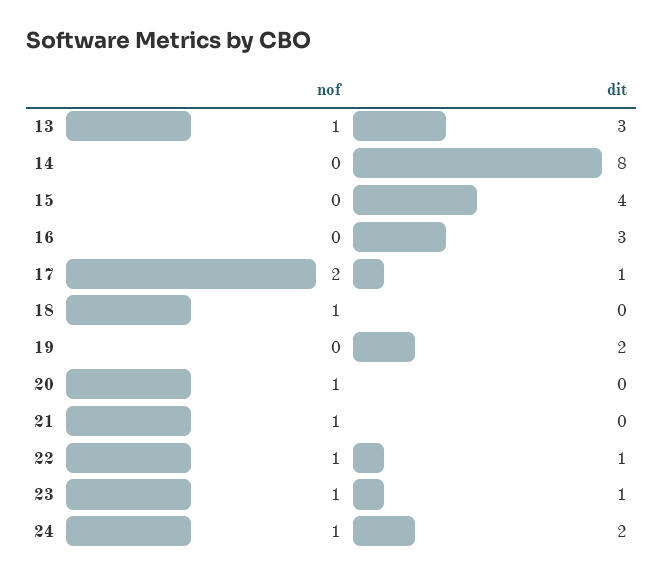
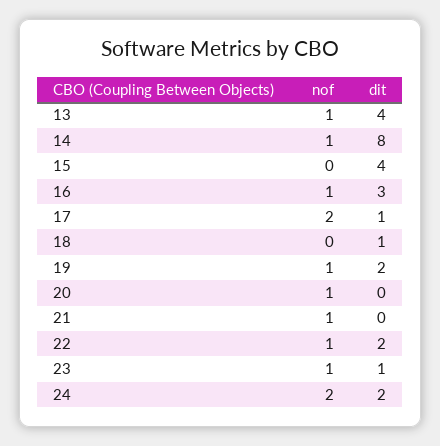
dit, 13: 3 -> 4
nof, 14: 0 -> 1
nof, 16: 0 -> 1
nof, 18: 1 -> 0
dit, 18: 0 -> 1
nof, 19: 0 -> 1
dit, 22: 1 -> 2
nof, 24: 1 -> 2

